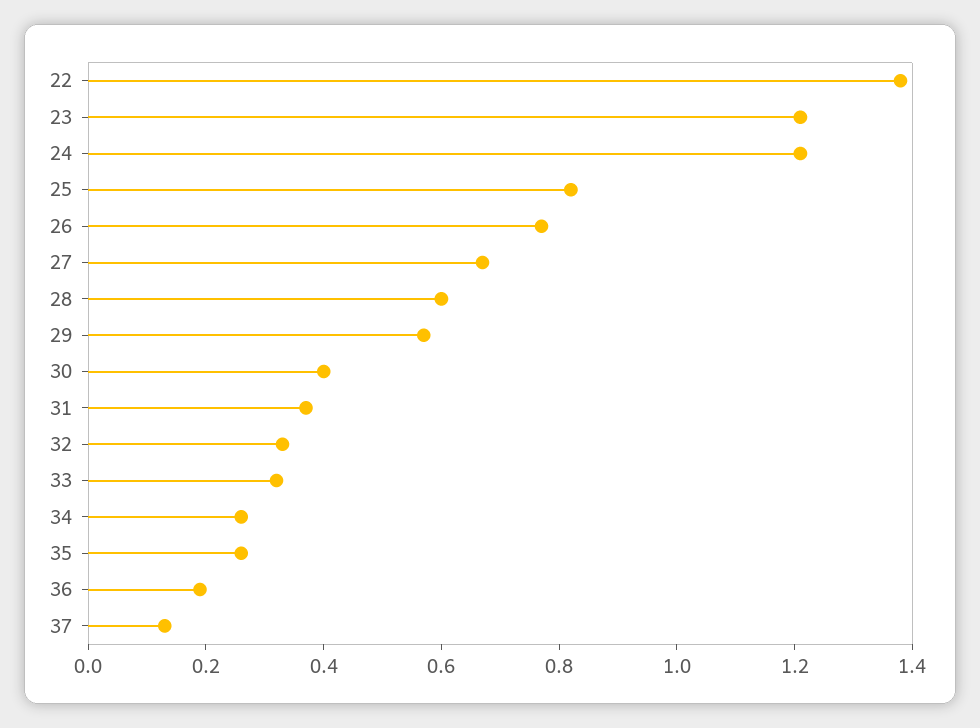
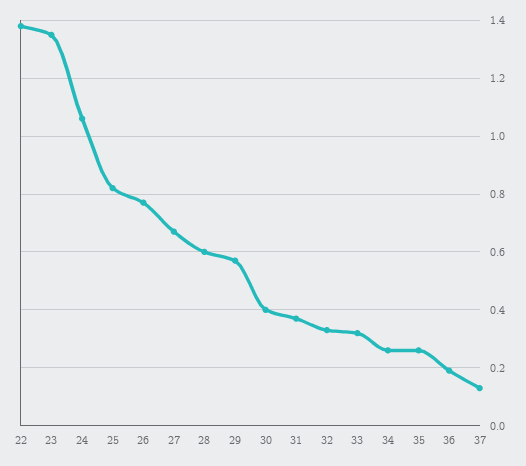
23: 1.2 -> 1.35
24: 1.2 -> 1.05

